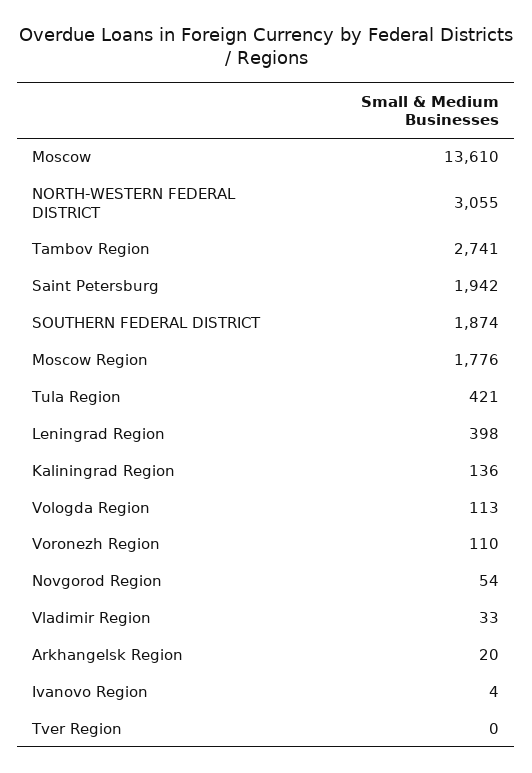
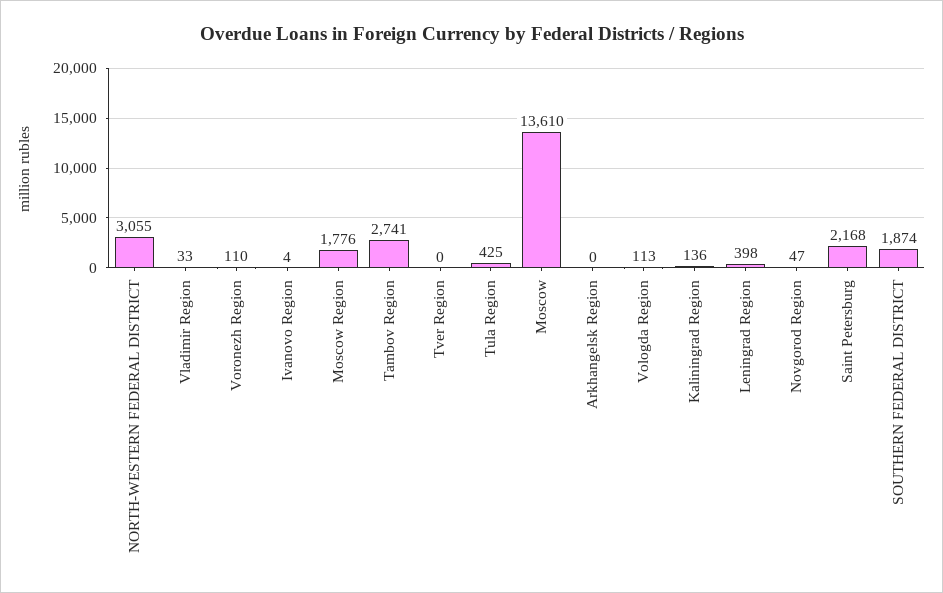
Saint Petersburg: 1942 -> 2168
Tula Region: 421 -> 425
Novgorod Region: 54 -> 47
Arkhangelsk Region: 20 -> 0

